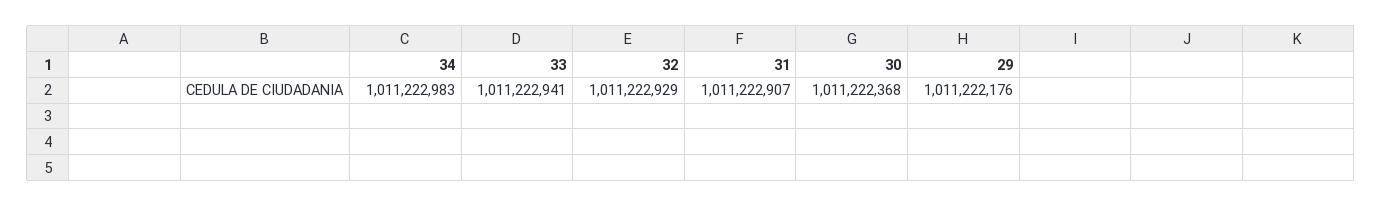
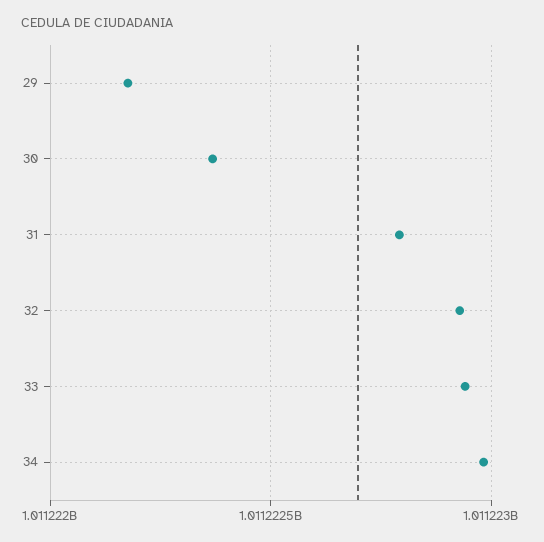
31: 1011222907 -> 1011222800

